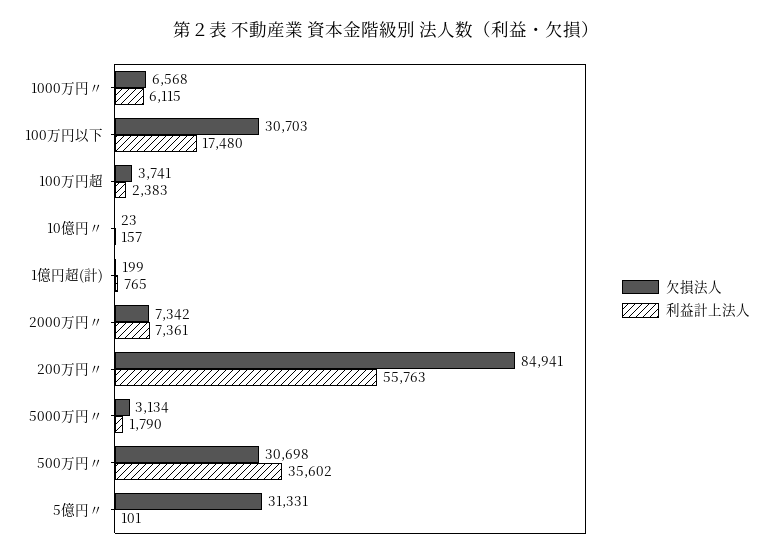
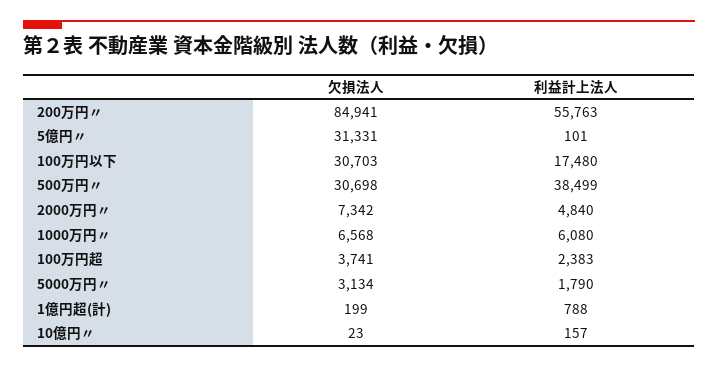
利益計上法人, 1000万円〃: 6115 -> 6080
利益計上法人, 1億円超(計): 765 -> 788
利益計上法人, 2000万円〃: 7361 -> 4840
利益計上法人, 500万円〃: 35602 -> 38499

